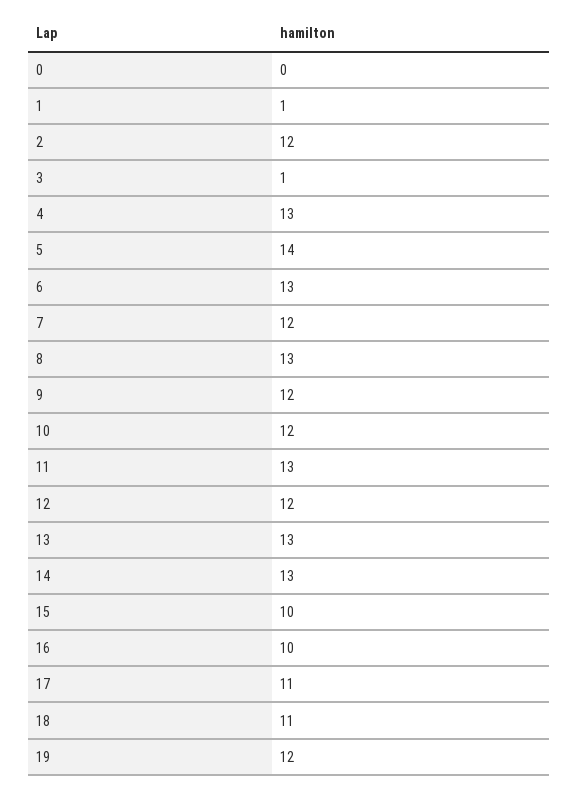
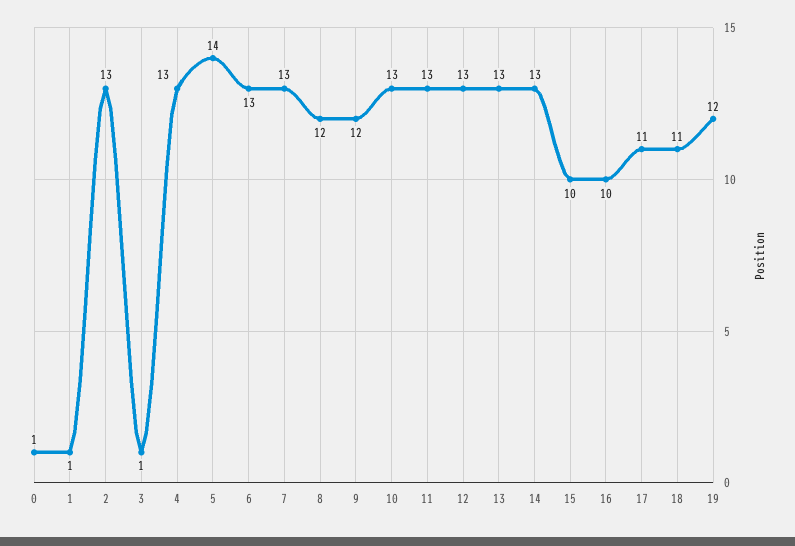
0: 0 -> 1
2: 12 -> 13
7: 12 -> 13
8: 13 -> 12
10: 12 -> 13
12: 12 -> 13

